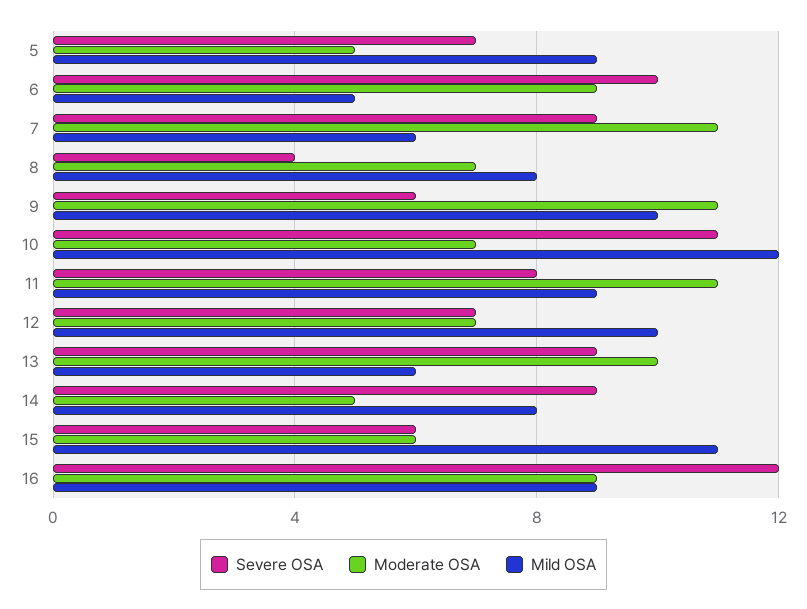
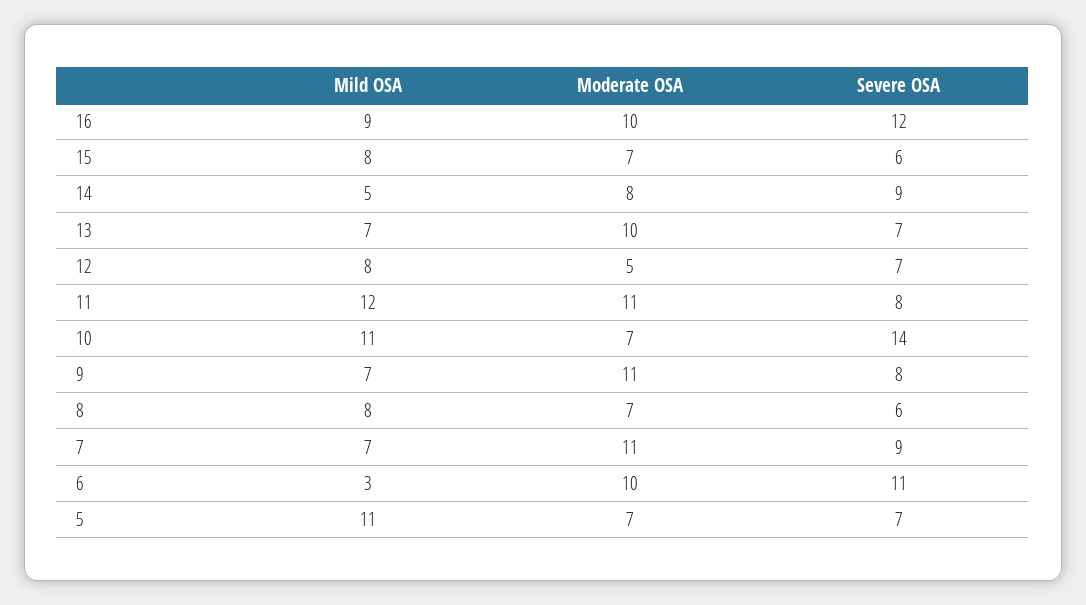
Moderate OSA, 5: 5 -> 7
Mild OSA, 5: 9 -> 11
Severe OSA, 6: 10 -> 11
Moderate OSA, 6: 9 -> 10
Mild OSA, 6: 5 -> 3
Mild OSA, 7: 6 -> 7
Severe OSA, 8: 4 -> 6
Severe OSA, 9: 6 -> 8
Mild OSA, 9: 10 -> 7
Severe OSA, 10: 11 -> 14
Mild OSA, 10: 12 -> 11
Mild OSA, 11: 9 -> 12
Moderate OSA, 12: 7 -> 5
Mild OSA, 12: 10 -> 8
Severe OSA, 13: 9 -> 7
Mild OSA, 13: 6 -> 7
Moderate OSA, 14: 5 -> 8
Mild OSA, 14: 8 -> 5
Moderate OSA, 15: 6 -> 7
Mild OSA, 15: 11 -> 8
Moderate OSA, 16: 9 -> 10

